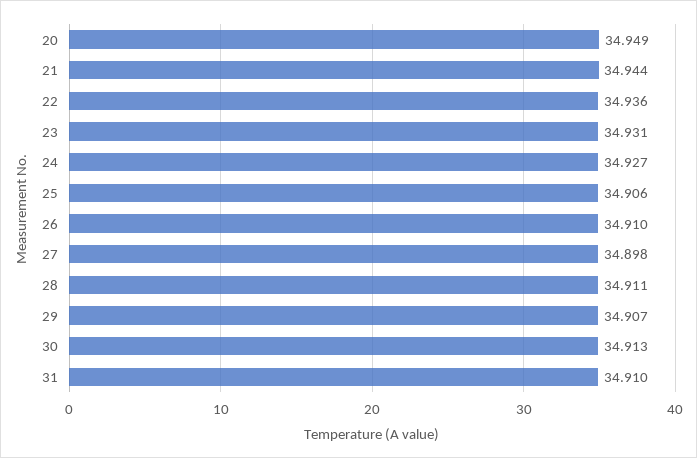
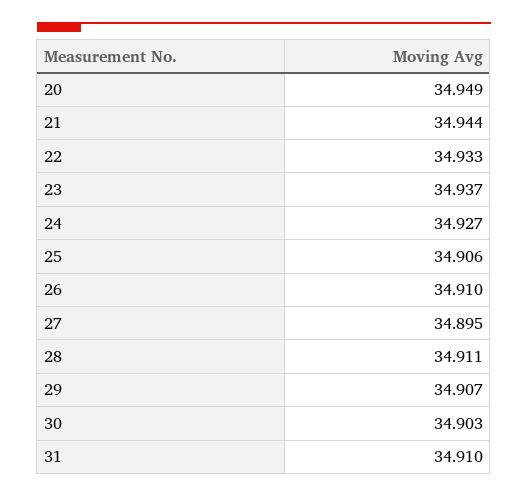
22: 34.936 -> 34.933
23: 34.931 -> 34.937
27: 34.898 -> 34.895
30: 34.913 -> 34.903

